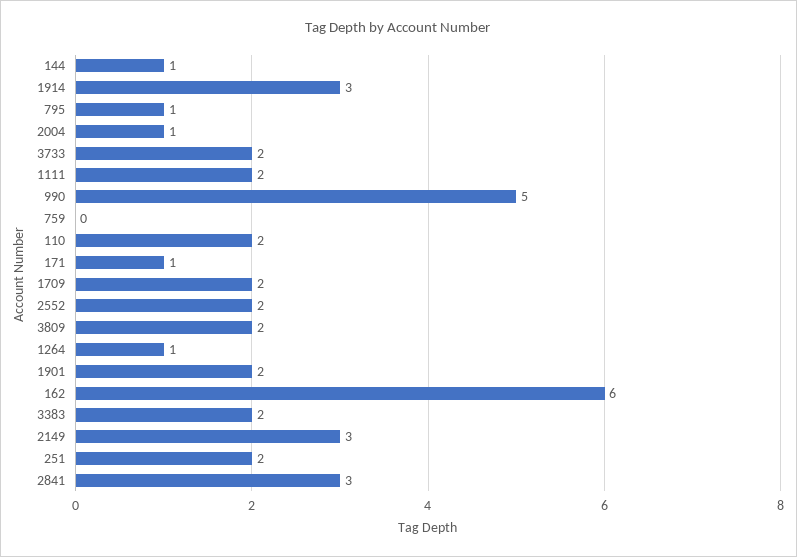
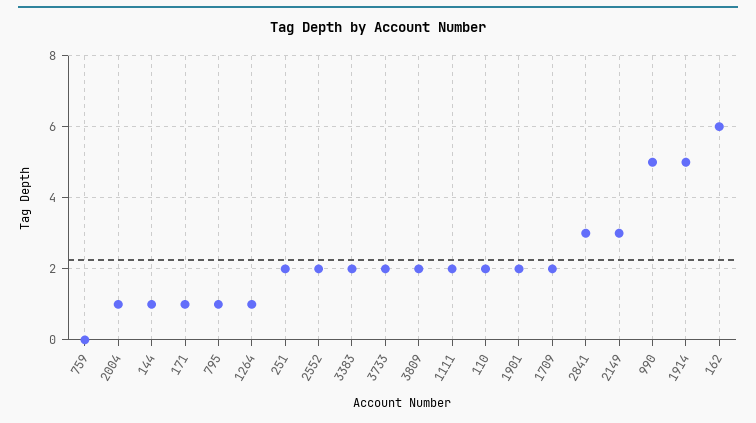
1914: 3 -> 5

